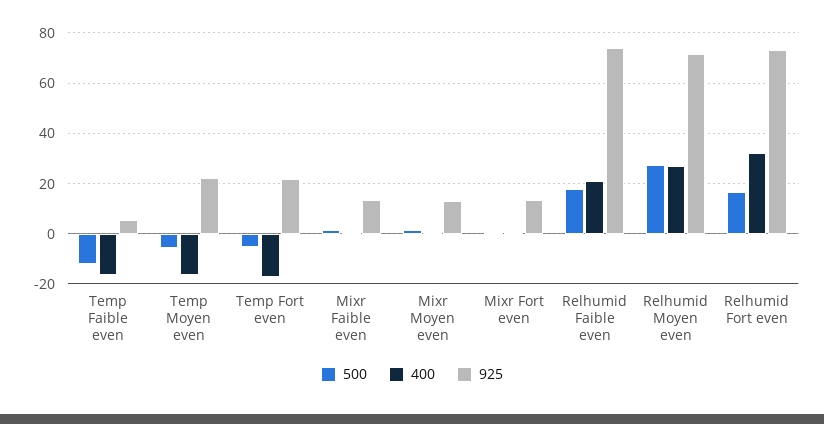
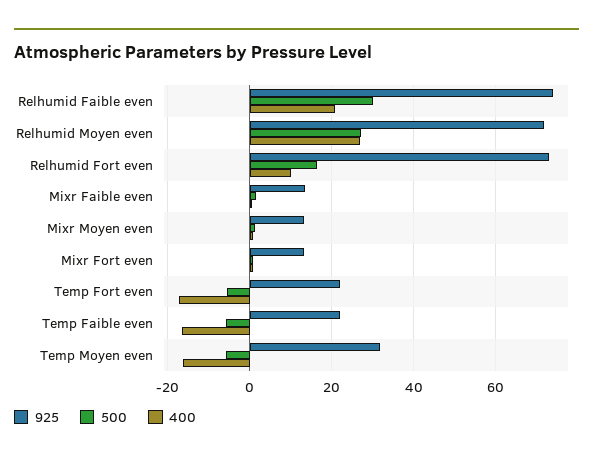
500, Temp Faible even: -12.5 -> -6
925, Temp Faible even: 5 -> 22
925, Temp Moyen even: 22.5 -> 32
500, Relhumid Faible even: 17.5 -> 30
400, Relhumid Fort even: 32.5 -> 10

